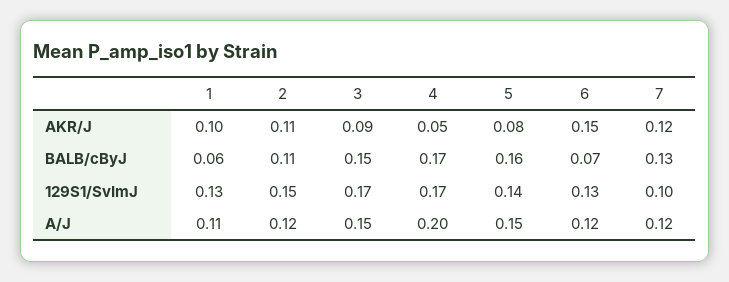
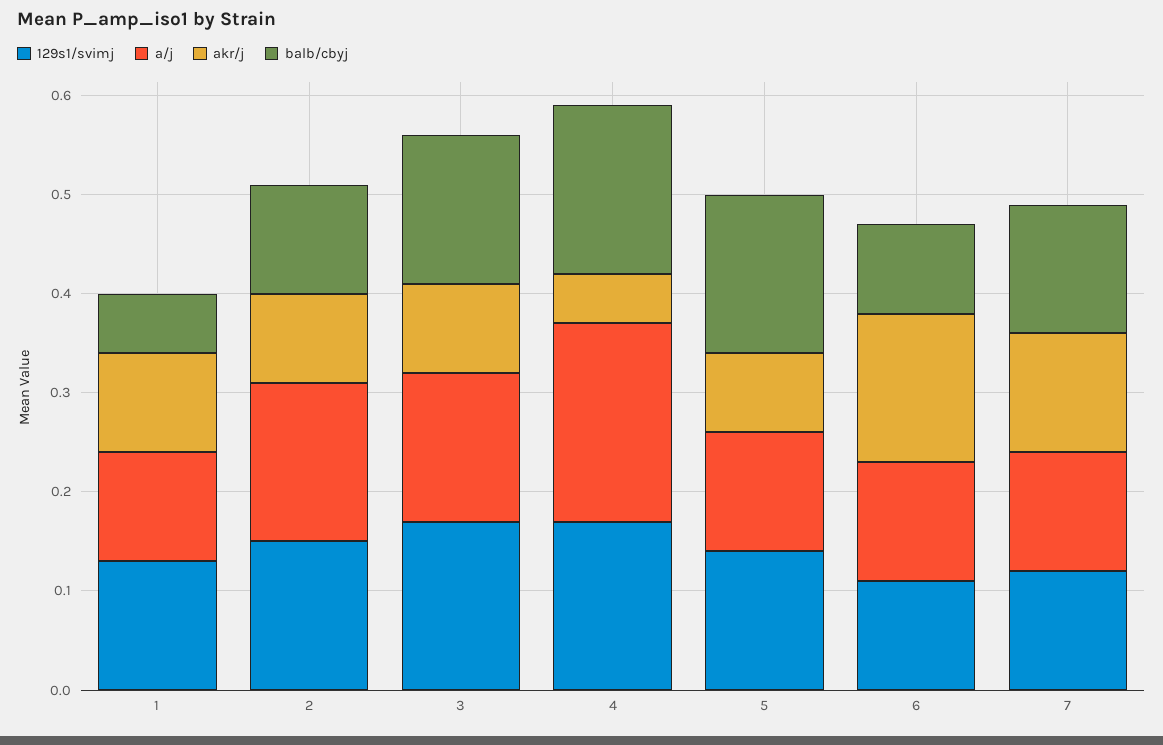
AKR/J, 2: 0.11 -> 0.09
BALB/cByJ, 6: 0.07 -> 0.09
129S1/SvImJ, 6: 0.13 -> 0.11
129S1/SvImJ, 7: 0.1 -> 0.12
A/J, 2: 0.12 -> 0.16
A/J, 5: 0.15 -> 0.12

